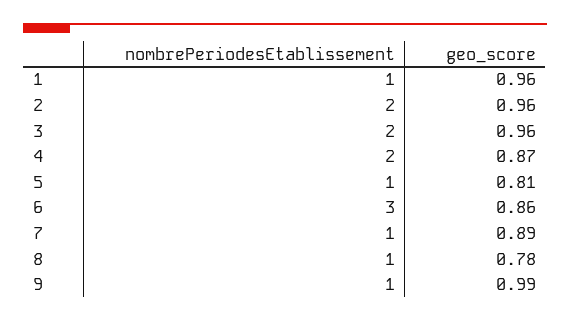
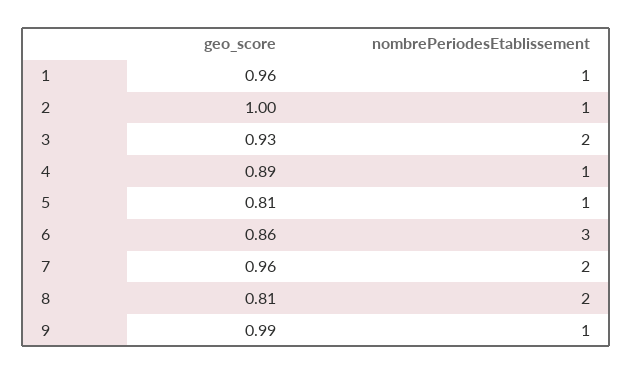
nombrePeriodesEtablissement, 2: 2 -> 1
geo_score, 2: 0.96 -> 1
geo_score, 3: 0.96 -> 0.93
nombrePeriodesEtablissement, 4: 2 -> 1
geo_score, 4: 0.87 -> 0.89
nombrePeriodesEtablissement, 7: 1 -> 2
geo_score, 7: 0.89 -> 0.96
nombrePeriodesEtablissement, 8: 1 -> 2
geo_score, 8: 0.78 -> 0.81

